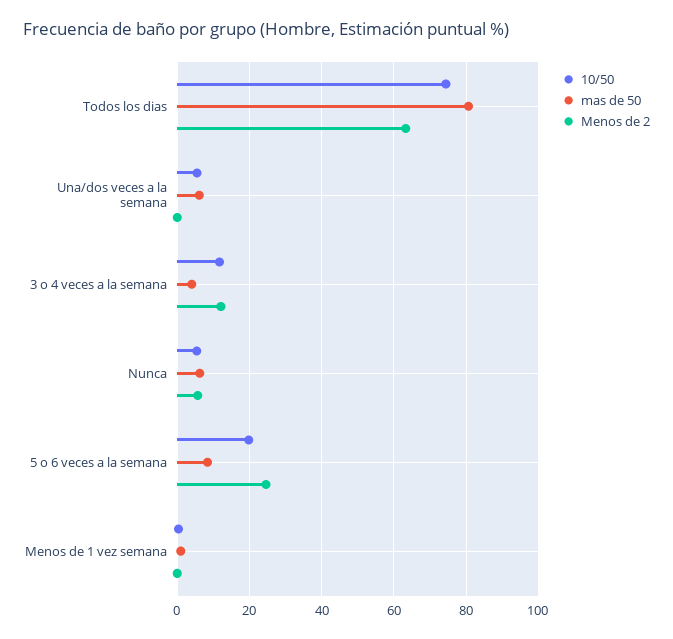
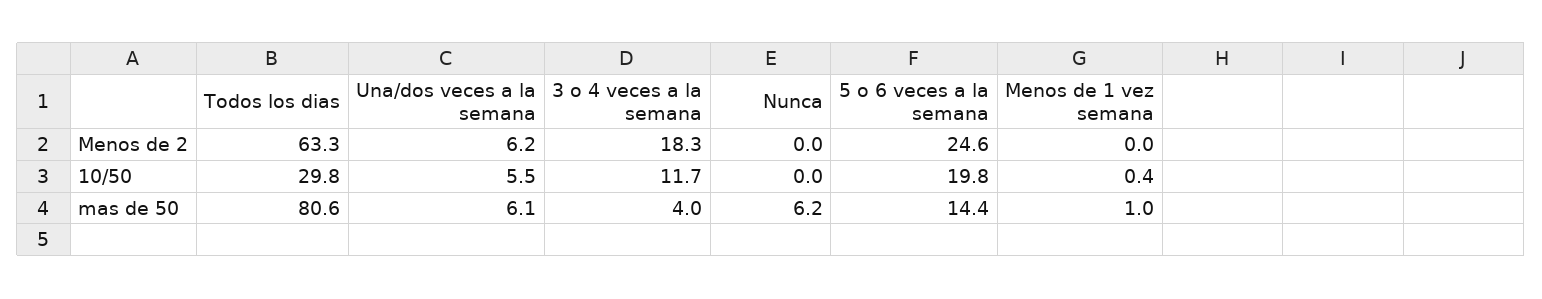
10/50, Todos los dias: 74 -> 29.8
Menos de 2, Una/dos veces a la semana: 0 -> 6.2
Menos de 2, 3 o 4 veces a la semana: 12 -> 18.3
10/50, Nunca: 6 -> 0
Menos de 2, Nunca: 6 -> 0
mas de 50, 5 o 6 veces a la semana: 8 -> 14.4

